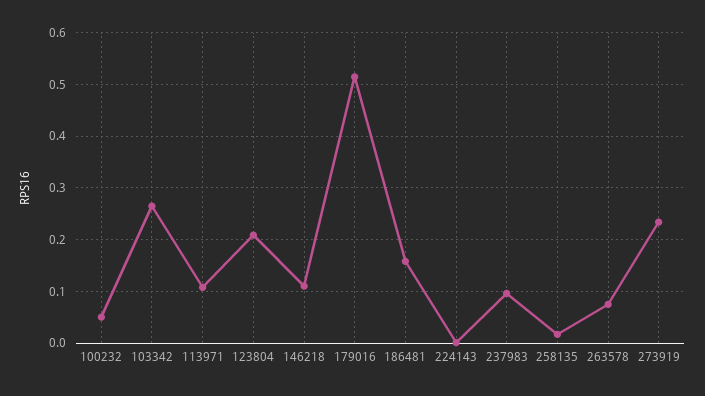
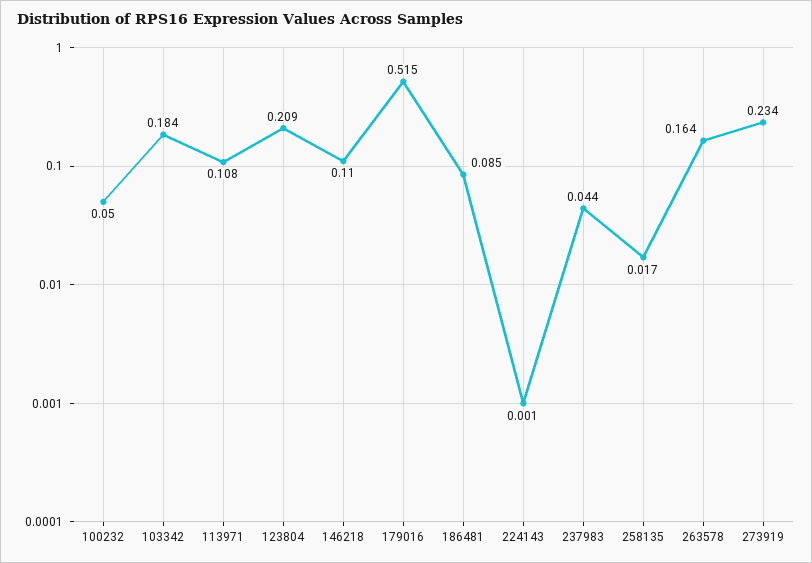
103342: 0.26 -> 0.184
186481: 0.16 -> 0.085
237983: 0.1 -> 0.044
263578: 0.08 -> 0.164

